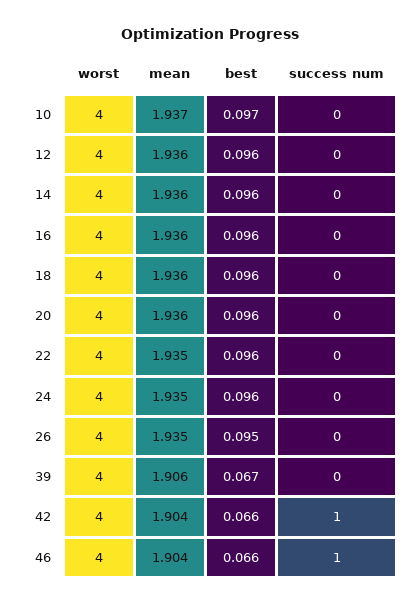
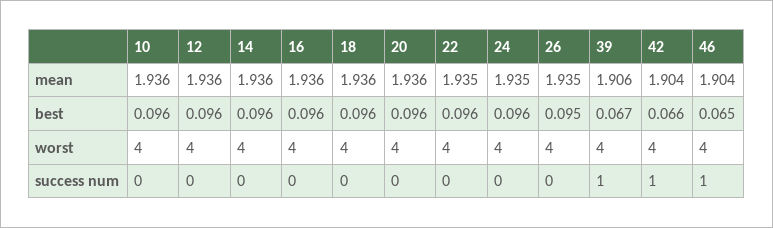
mean, 10: 1.937 -> 1.936
best, 10: 0.097 -> 0.096
success num, 39: 0 -> 1
best, 46: 0.066 -> 0.065

